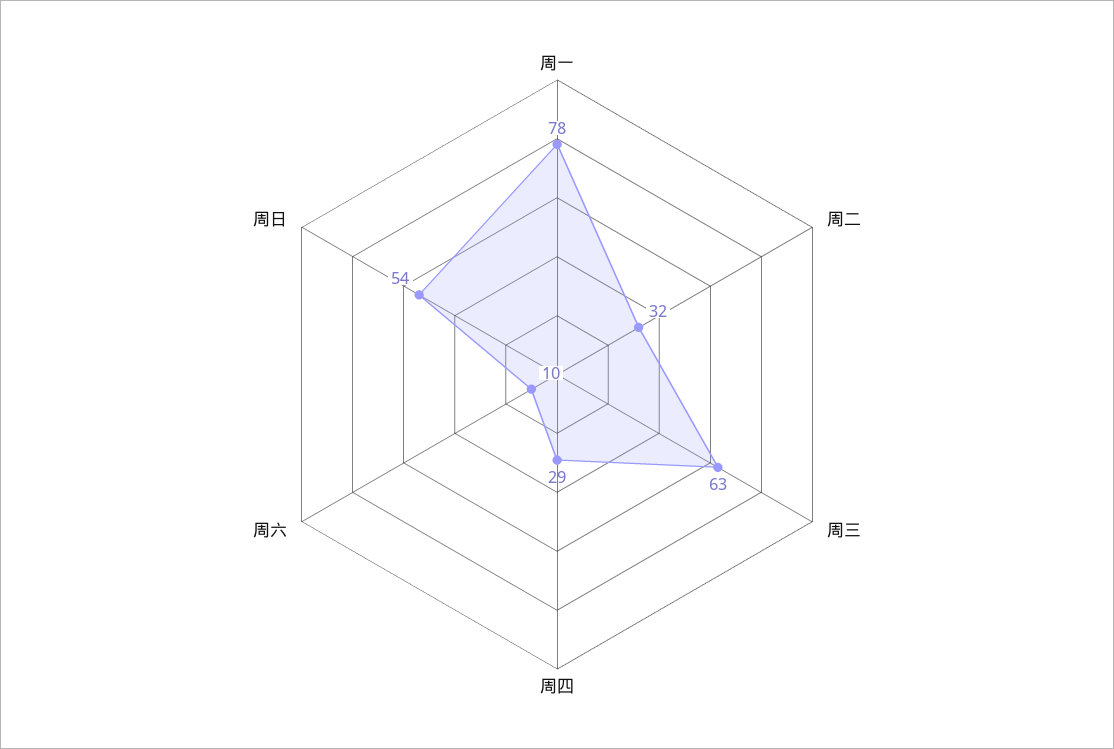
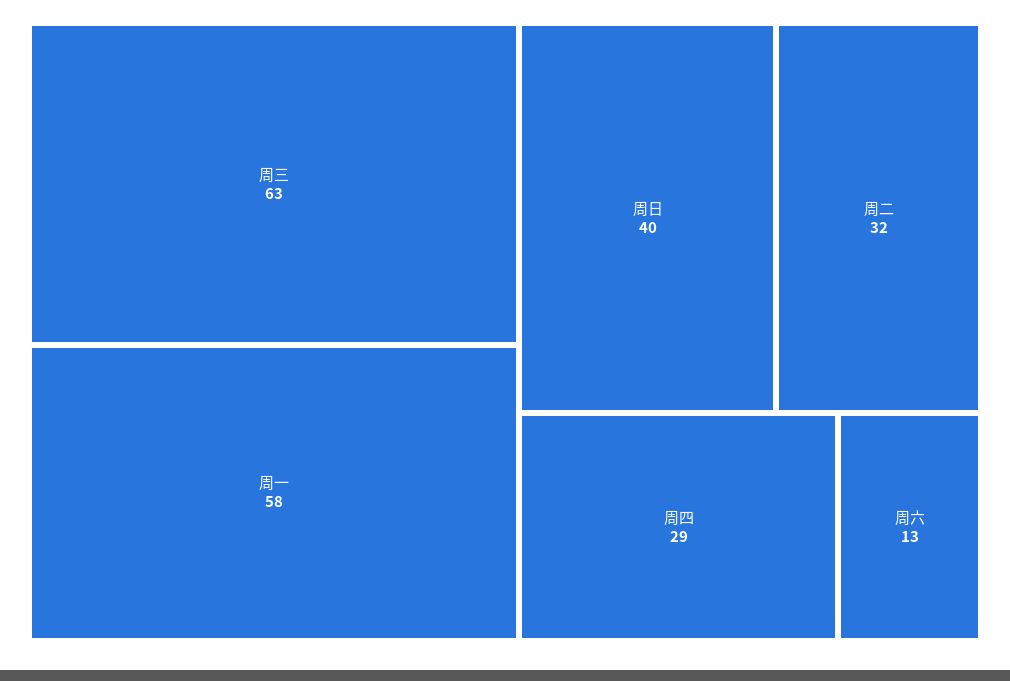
周一: 78 -> 58
周六: 10 -> 13
周日: 54 -> 40

